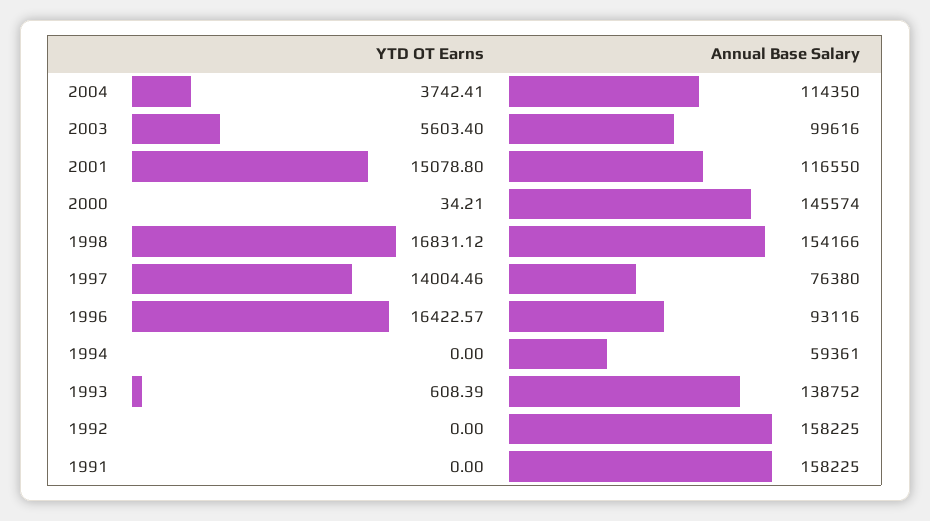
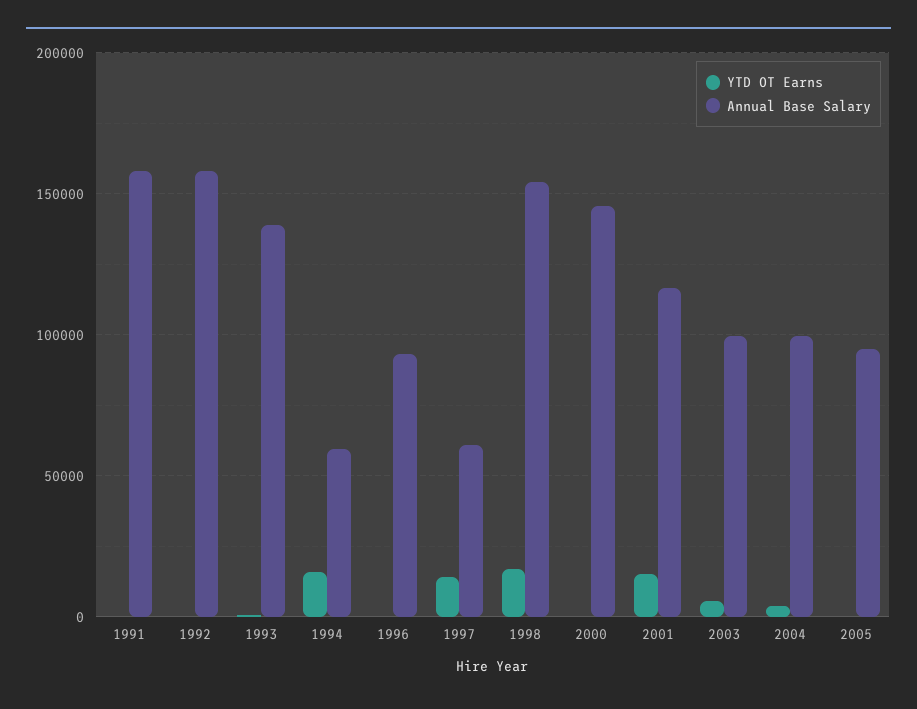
Annual Base Salary, 2004: 114350 -> 100000
Annual Base Salary, 1997: 76380 -> 60000
YTD OT Earns, 1996: 16422.57 -> 0
YTD OT Earns, 1994: 0 -> 15000
YTD OT Earns, 2005: none -> 0
Annual Base Salary, 2005: none -> 95000

